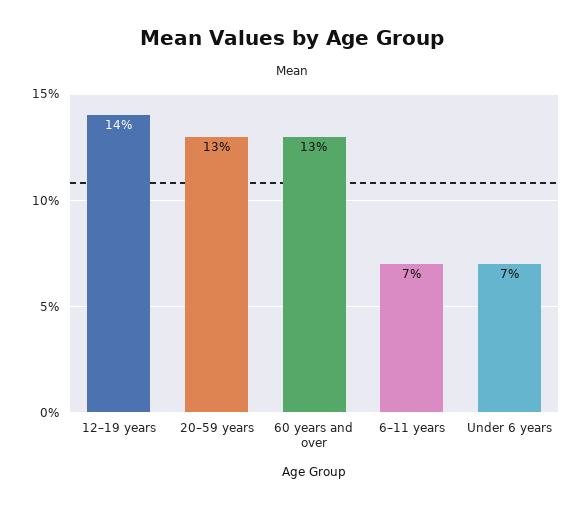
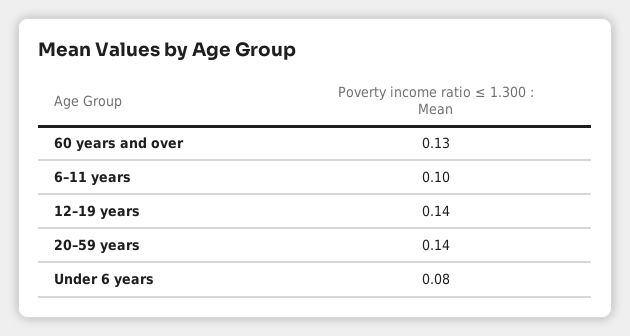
20–59 years: 0.13 -> 0.14
6–11 years: 0.07 -> 0.1
Under 6 years: 0.07 -> 0.08

